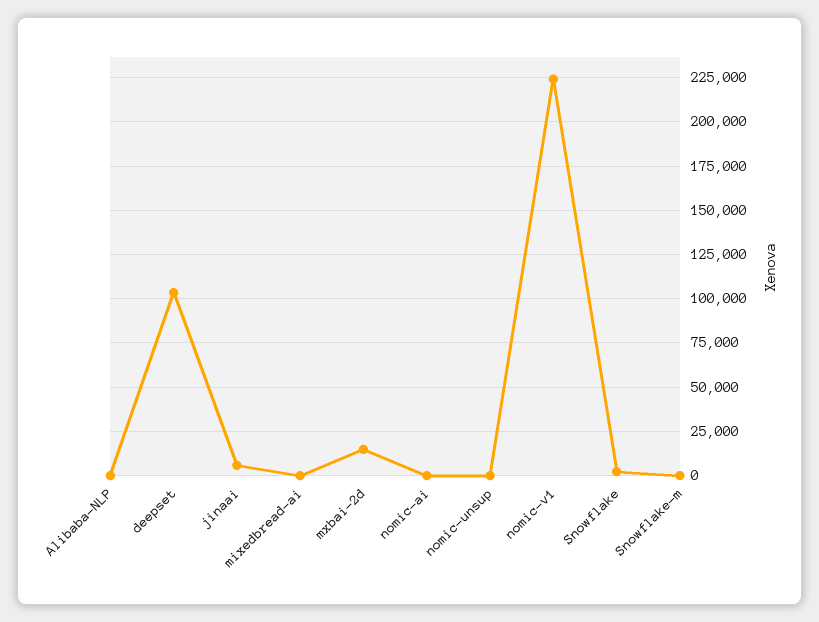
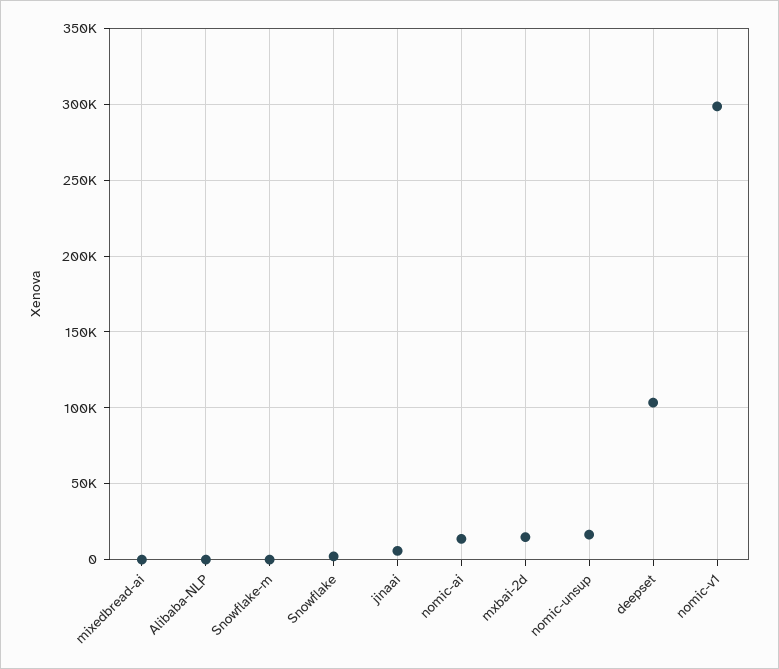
nomic-ai: 0 -> 15000
nomic-unsup: 0 -> 15000
nomic-v1: 225000 -> 300000

